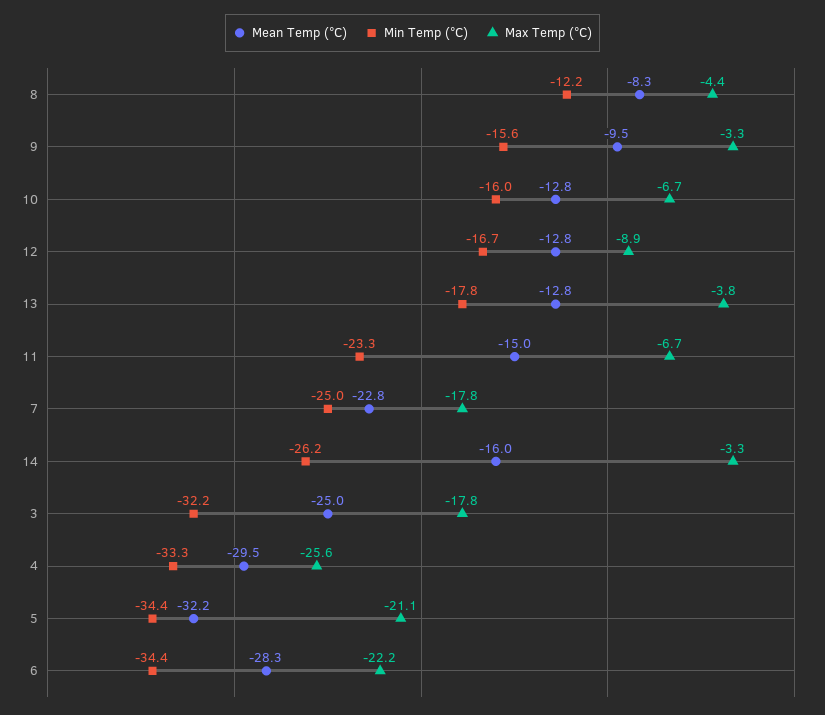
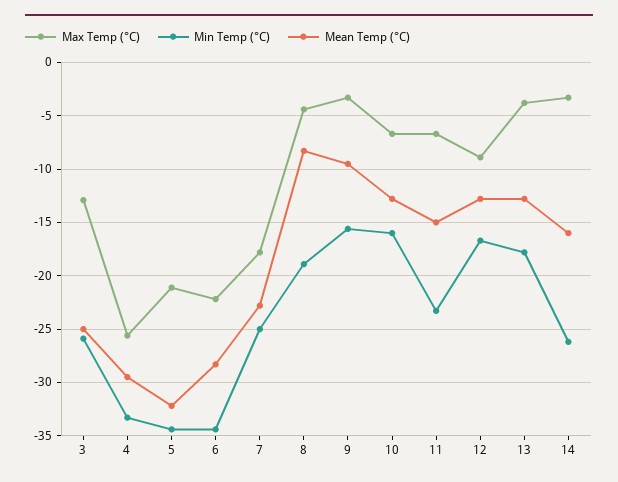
Min Temp (°C), 8: -12.2 -> -19
Min Temp (°C), 3: -32.2 -> -26
Max Temp (°C), 3: -17.8 -> -13

